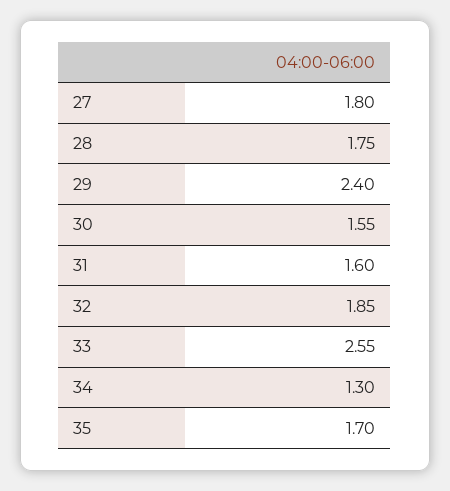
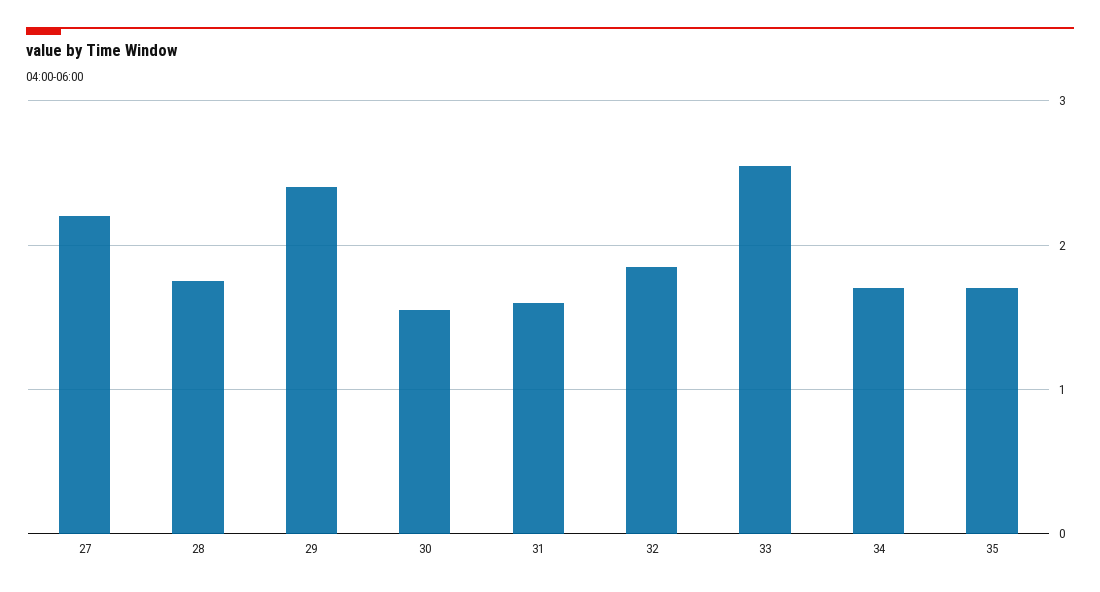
27: 1.8 -> 2.2
34: 1.3 -> 1.7

